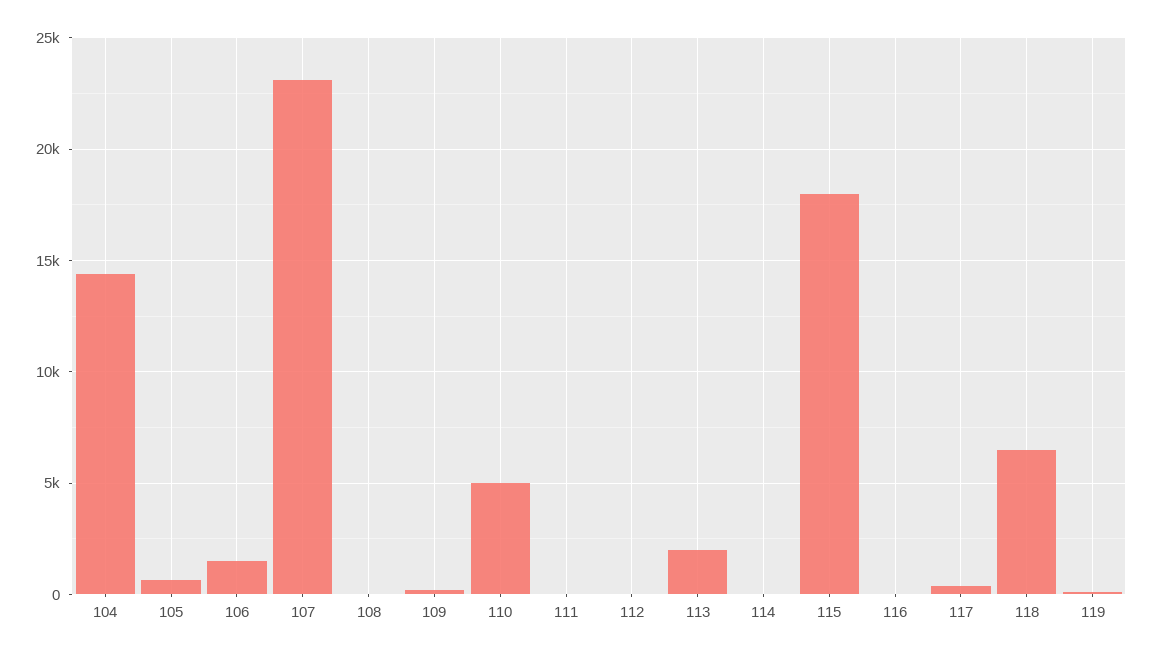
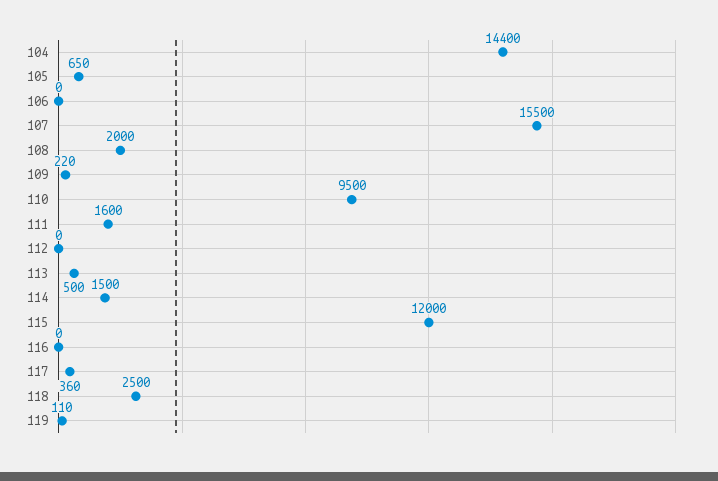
106: 1500 -> 0
107: 23000 -> 15500
108: 0 -> 2000
110: 5000 -> 9500
111: 0 -> 1600
113: 2000 -> 500
114: 0 -> 1500
115: 18000 -> 12000
118: 6500 -> 2500

